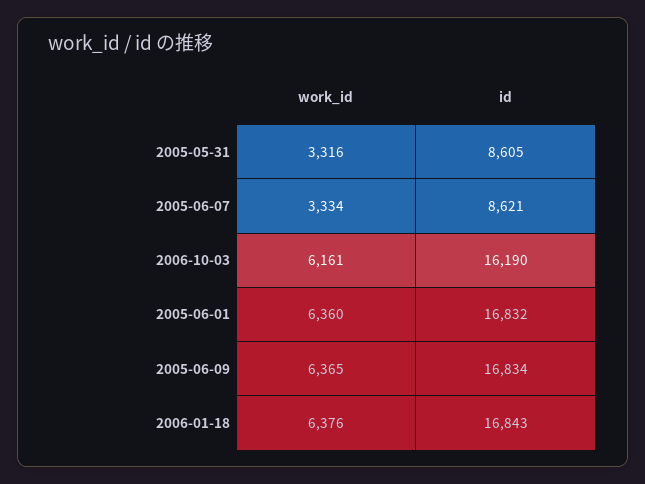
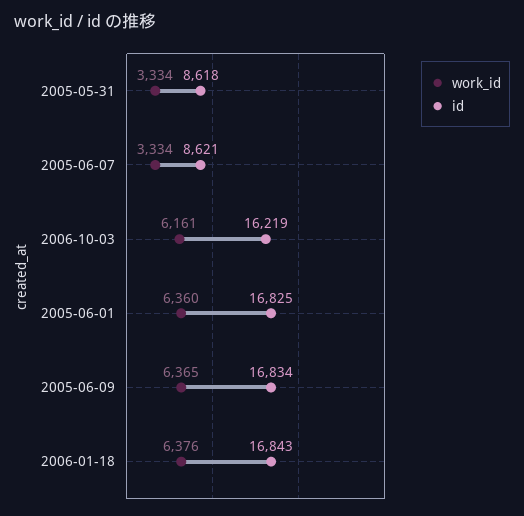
work_id, 2005-05-31: 3316 -> 3334
id, 2005-05-31: 8605 -> 8618
id, 2006-10-03: 16190 -> 16219
id, 2005-06-01: 16832 -> 16825

